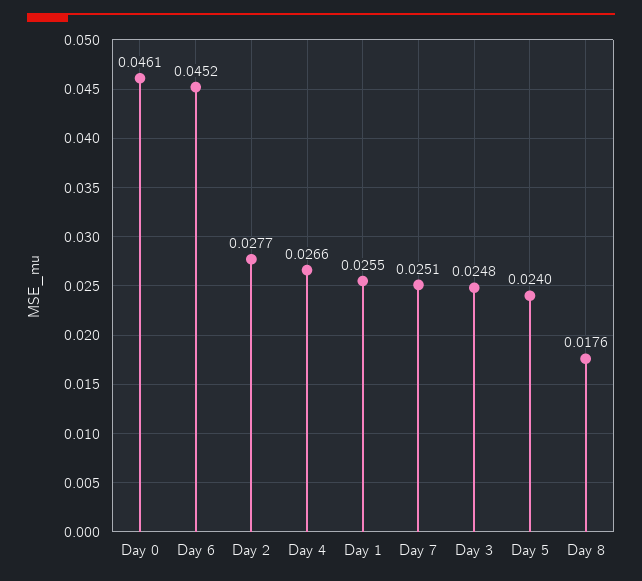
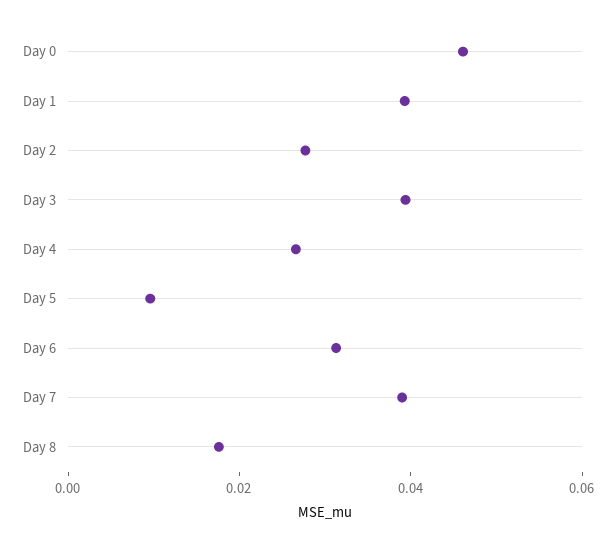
Day 6: 0.0452 -> 0.03
Day 1: 0.0255 -> 0.04
Day 7: 0.0251 -> 0.04
Day 3: 0.0248 -> 0.04
Day 5: 0.024 -> 0.01

